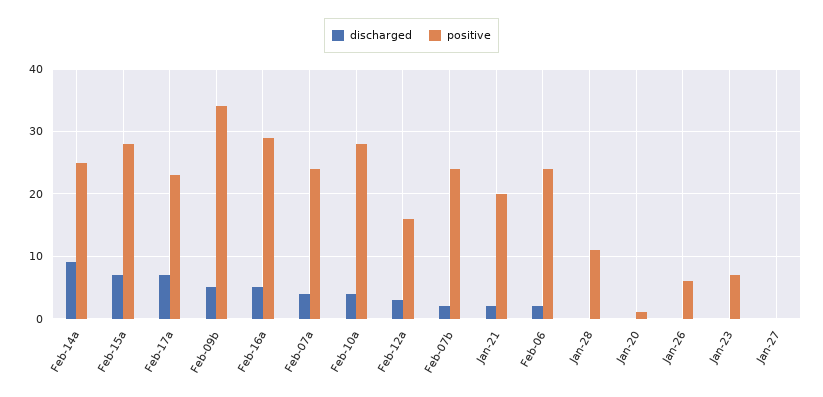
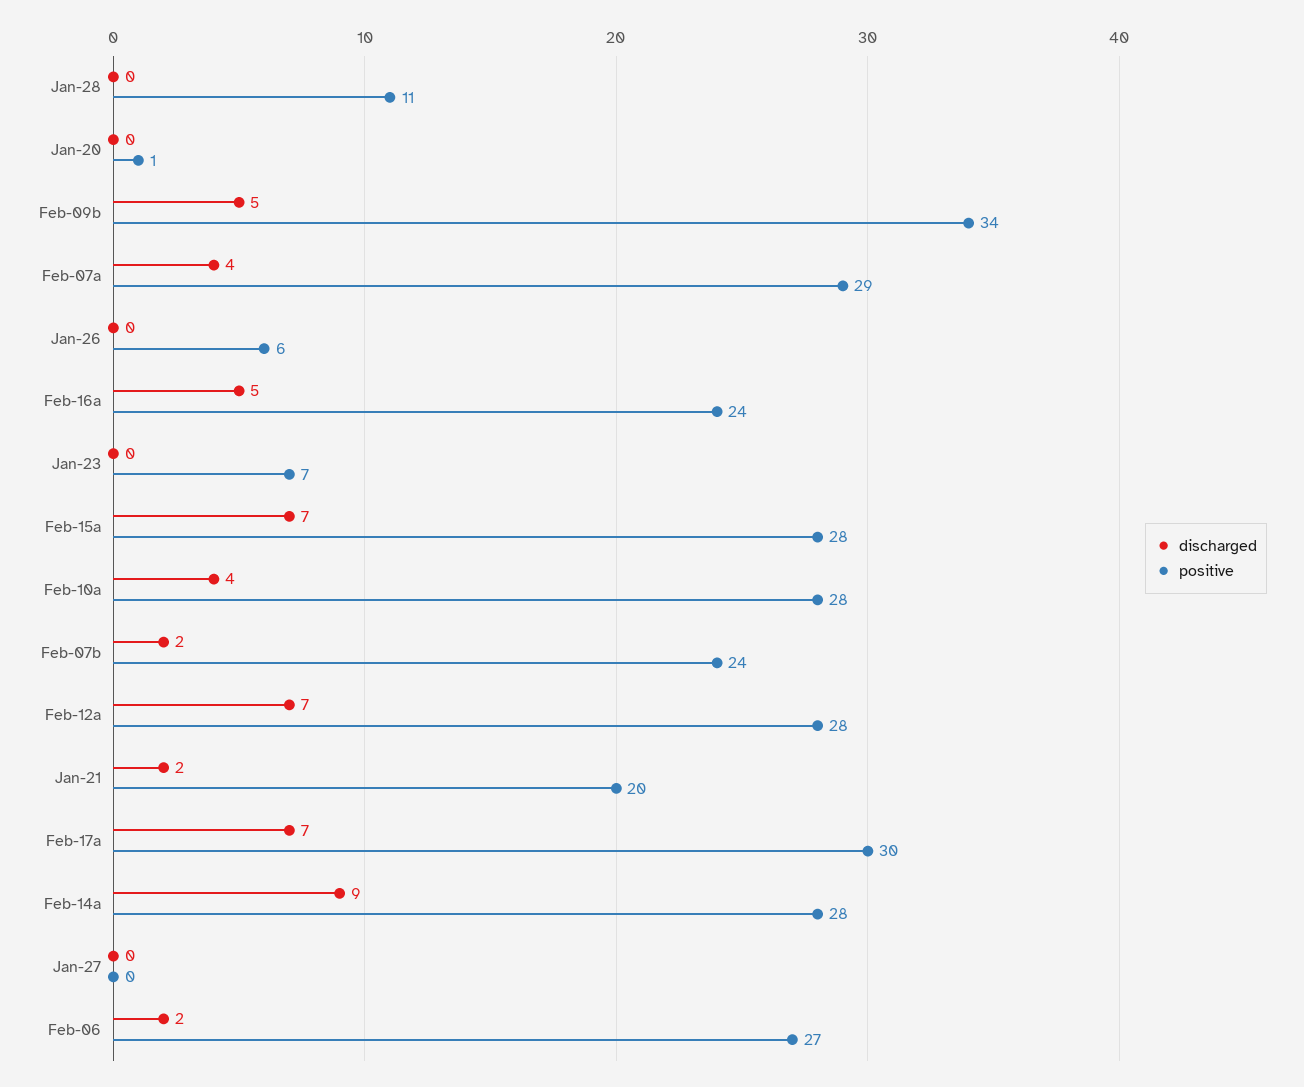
positive, Feb-14a: 25 -> 28
positive, Feb-17a: 23 -> 30
positive, Feb-16a: 29 -> 24
positive, Feb-07a: 24 -> 29
discharged, Feb-12a: 3 -> 7
positive, Feb-12a: 16 -> 28
positive, Feb-06: 24 -> 27

